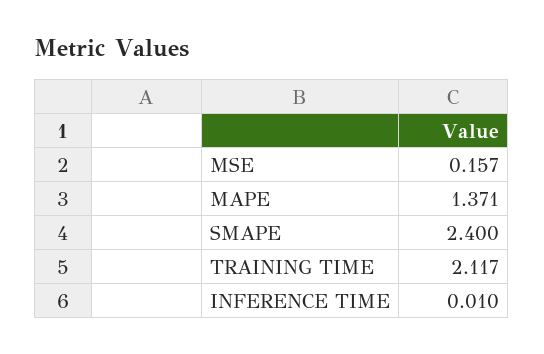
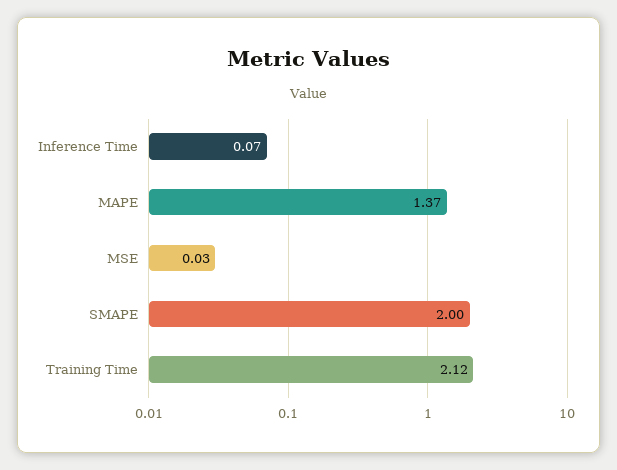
MSE: 0.157 -> 0.03
SMAPE: 2.4 -> 2
INFERENCE TIME: 0.01 -> 0.07

